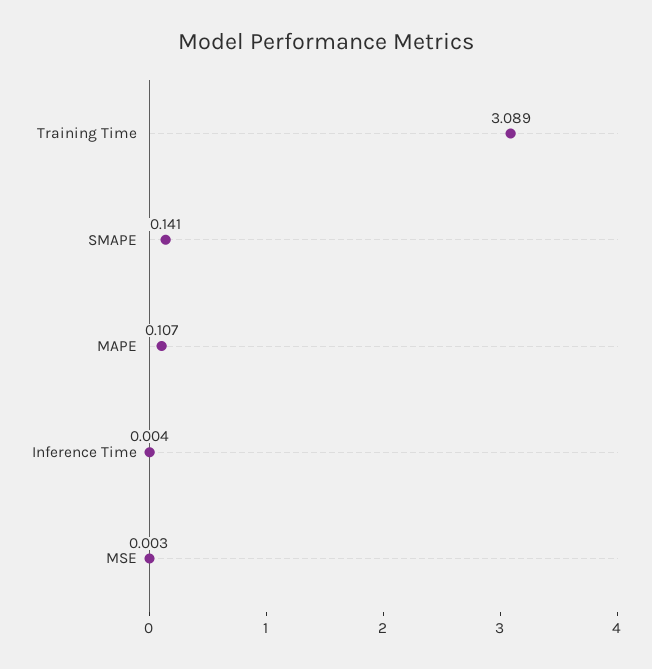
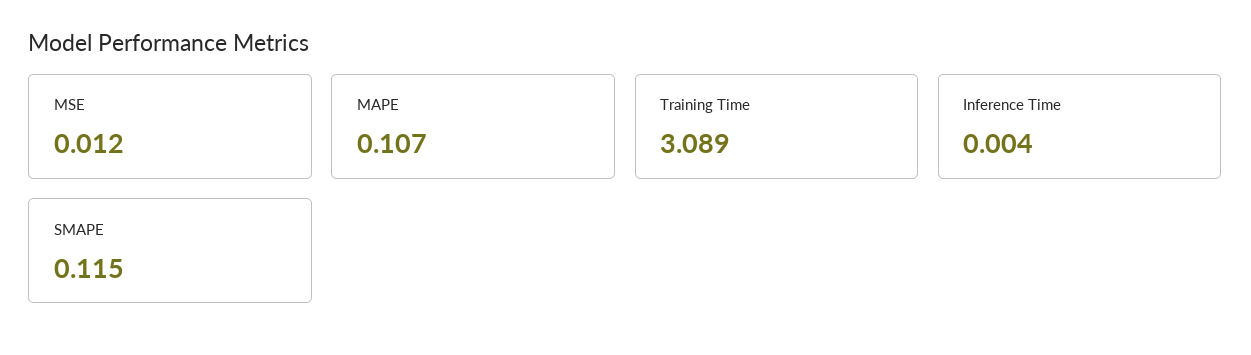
SMAPE: 0.141 -> 0.115
MSE: 0.003 -> 0.012

